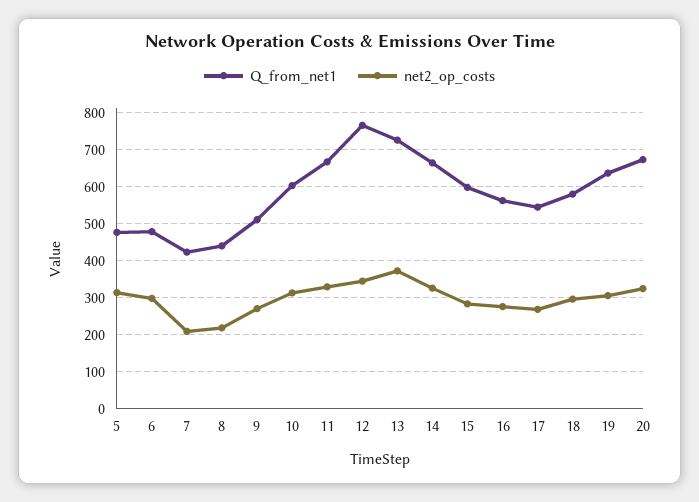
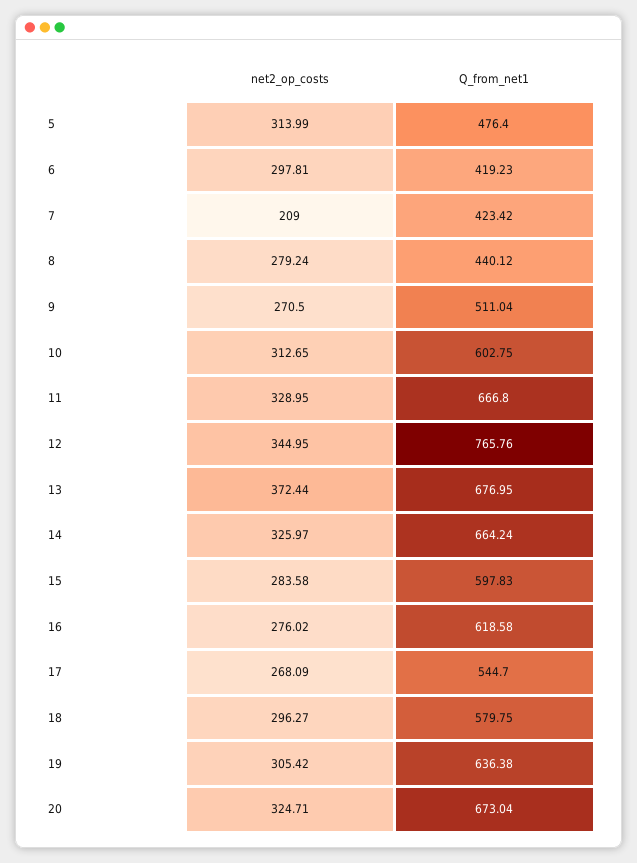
Q_from_net1, 6: 480 -> 419.23
net2_op_costs, 8: 220 -> 279.24
Q_from_net1, 13: 720 -> 676.95
Q_from_net1, 16: 560 -> 618.58

